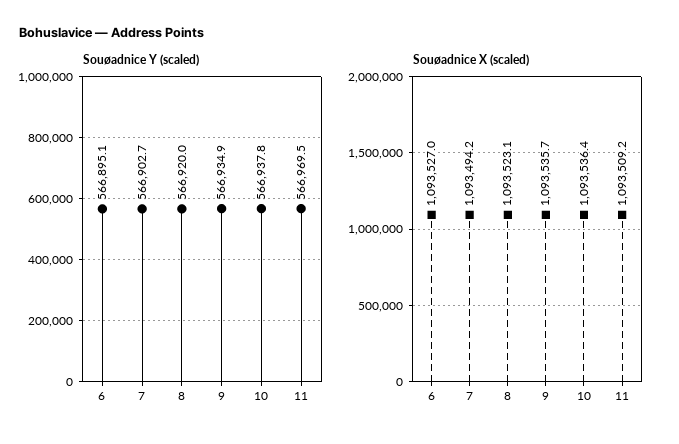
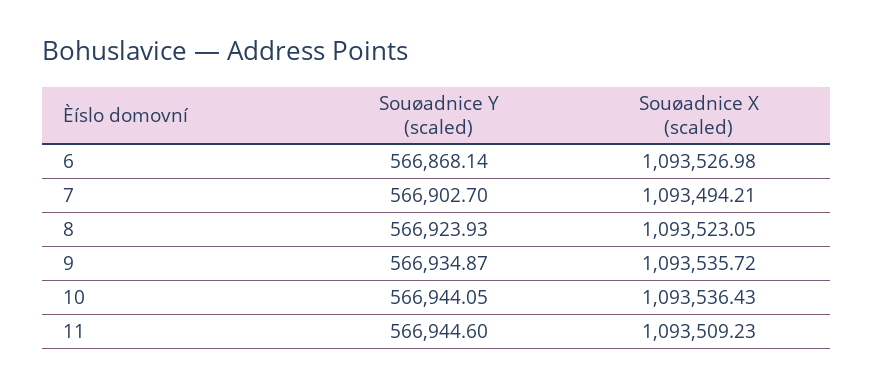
Souøadnice Y (scaled), 6: 566895.1 -> 566868.14
Souøadnice Y (scaled), 8: 566920 -> 566923.93
Souøadnice Y (scaled), 10: 566937.8 -> 566944.05
Souøadnice Y (scaled), 11: 566969.5 -> 566944.6

